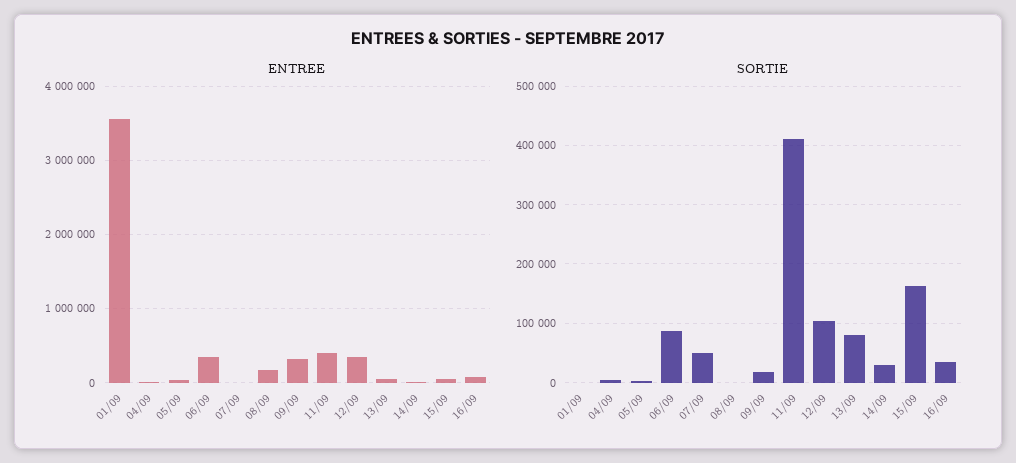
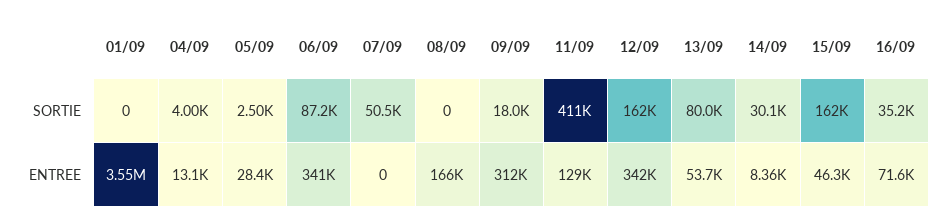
ENTREE, 11/09: 400000 -> 129000
SORTIE, 12/09: 100000 -> 162000

